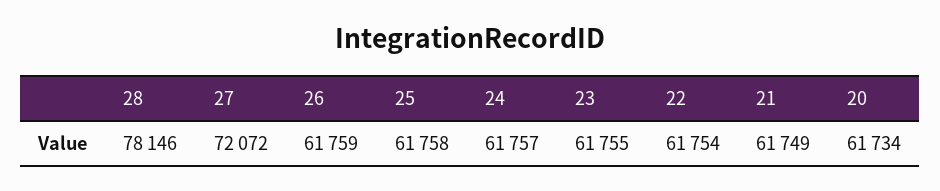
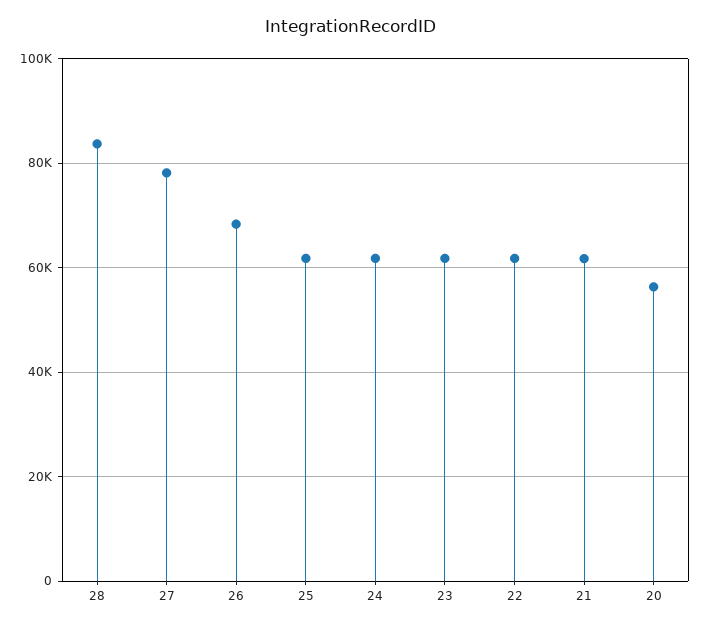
28: 78146 -> 84000
27: 72072 -> 78000
26: 61759 -> 68000
20: 61734 -> 56000

